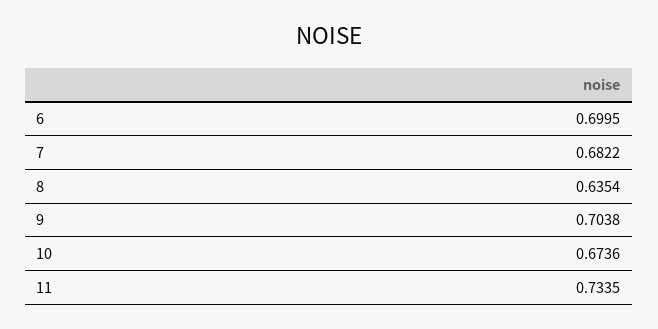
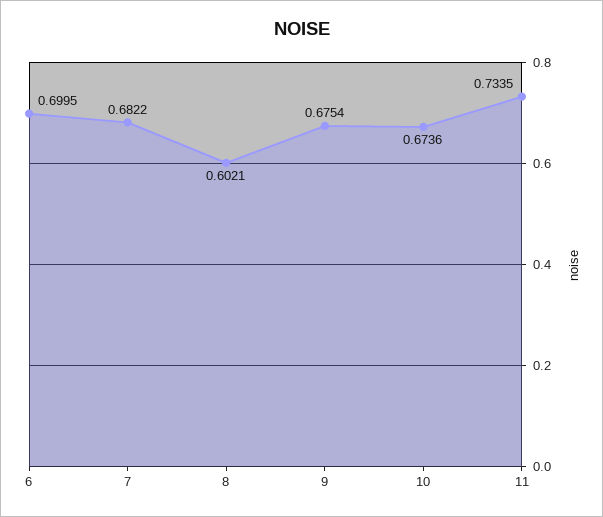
8: 0.6354 -> 0.6021
9: 0.7038 -> 0.6754

